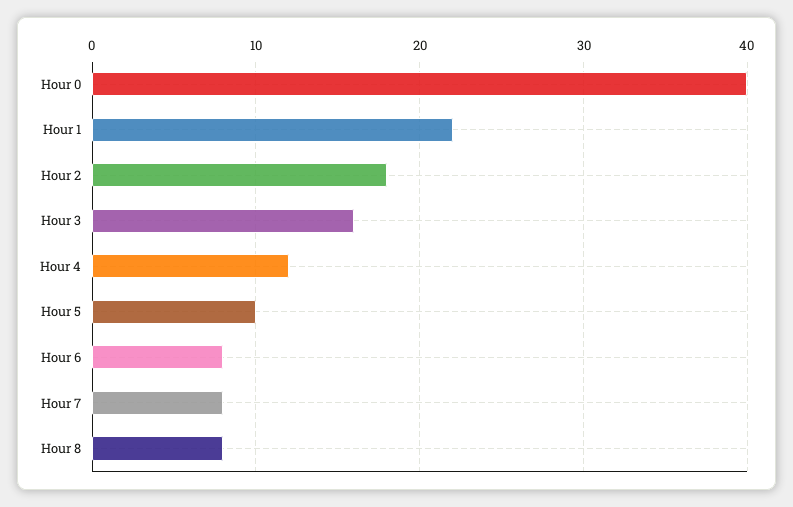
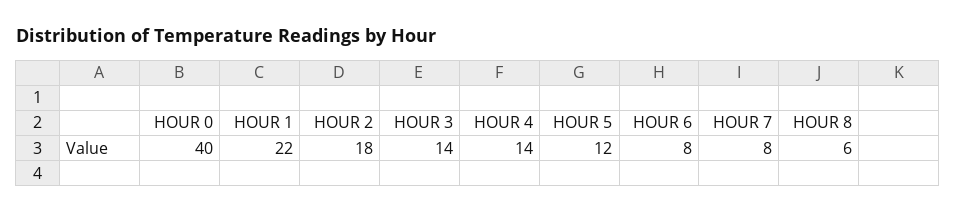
Hour 3: 16 -> 14
Hour 4: 12 -> 14
Hour 5: 10 -> 12
Hour 8: 8 -> 6

